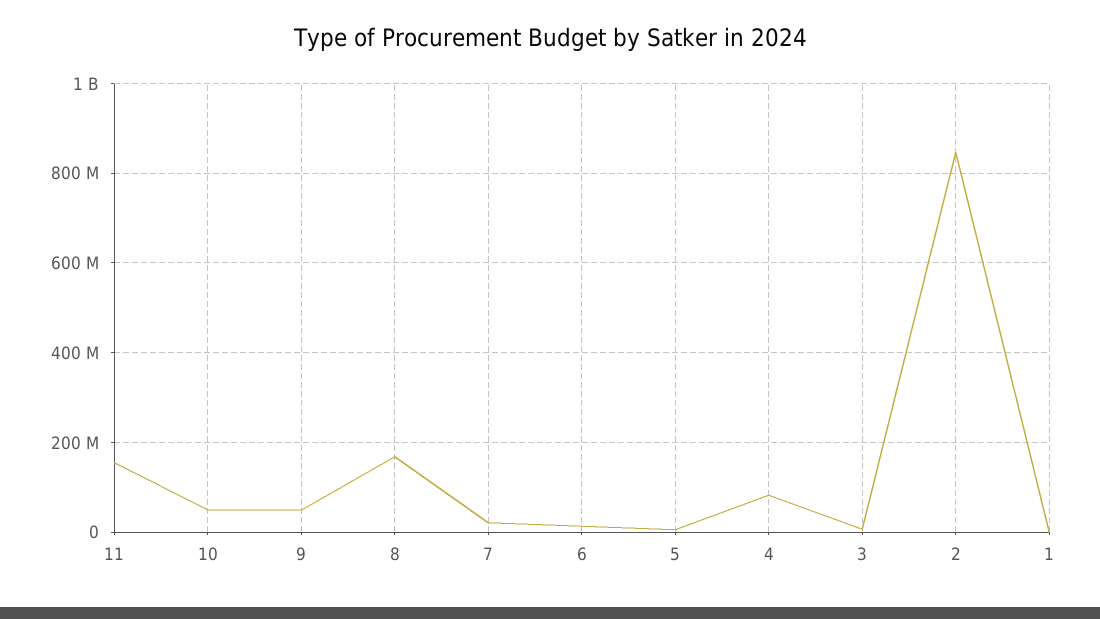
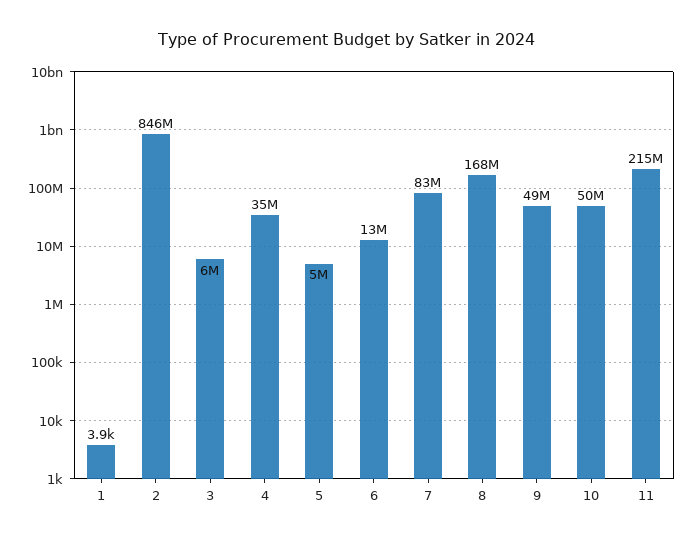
11: 160000000 -> 215000000
7: 20000000 -> 83000000
4: 80000000 -> 35000000

